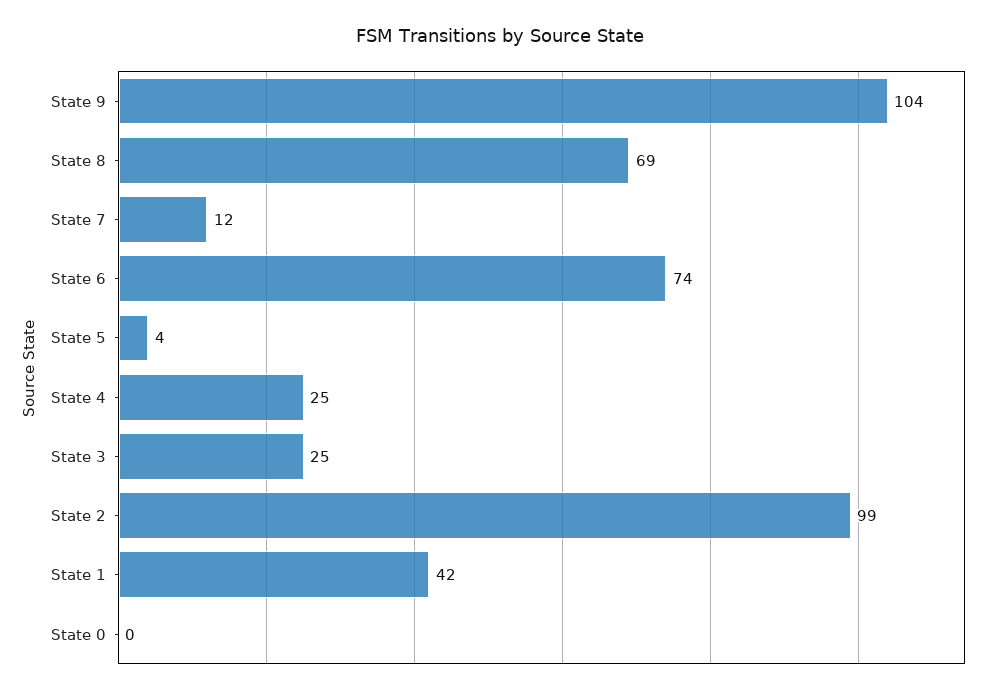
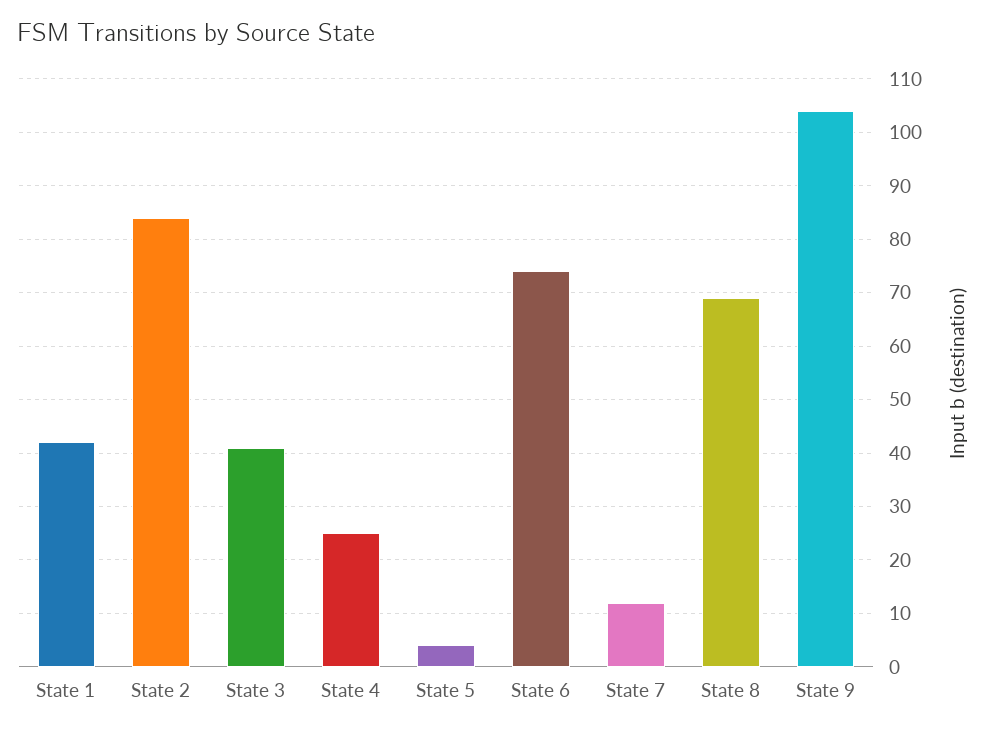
State 3: 25 -> 40
State 2: 99 -> 85
State 0: 0 -> none

